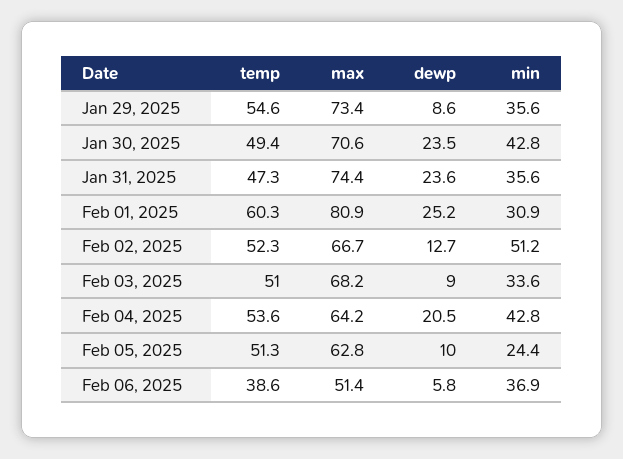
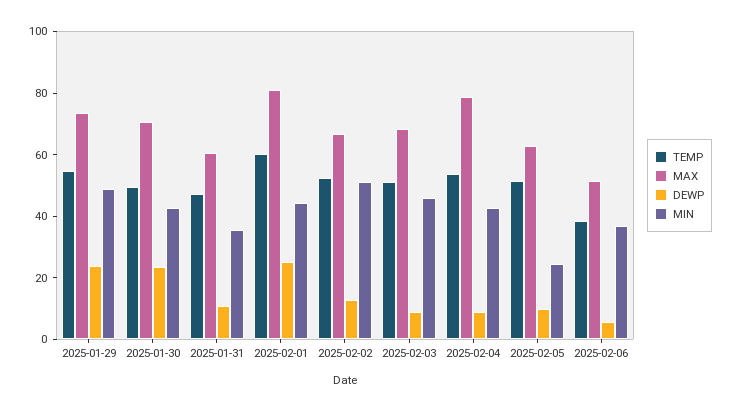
dewp, Jan 29, 2025: 8.6 -> 25
min, Jan 29, 2025: 35.6 -> 50
max, Jan 31, 2025: 74.4 -> 60
dewp, Jan 31, 2025: 23.6 -> 10
min, Feb 01, 2025: 30.9 -> 45
min, Feb 03, 2025: 33.6 -> 45
max, Feb 04, 2025: 64.2 -> 80
dewp, Feb 04, 2025: 20.5 -> 10

